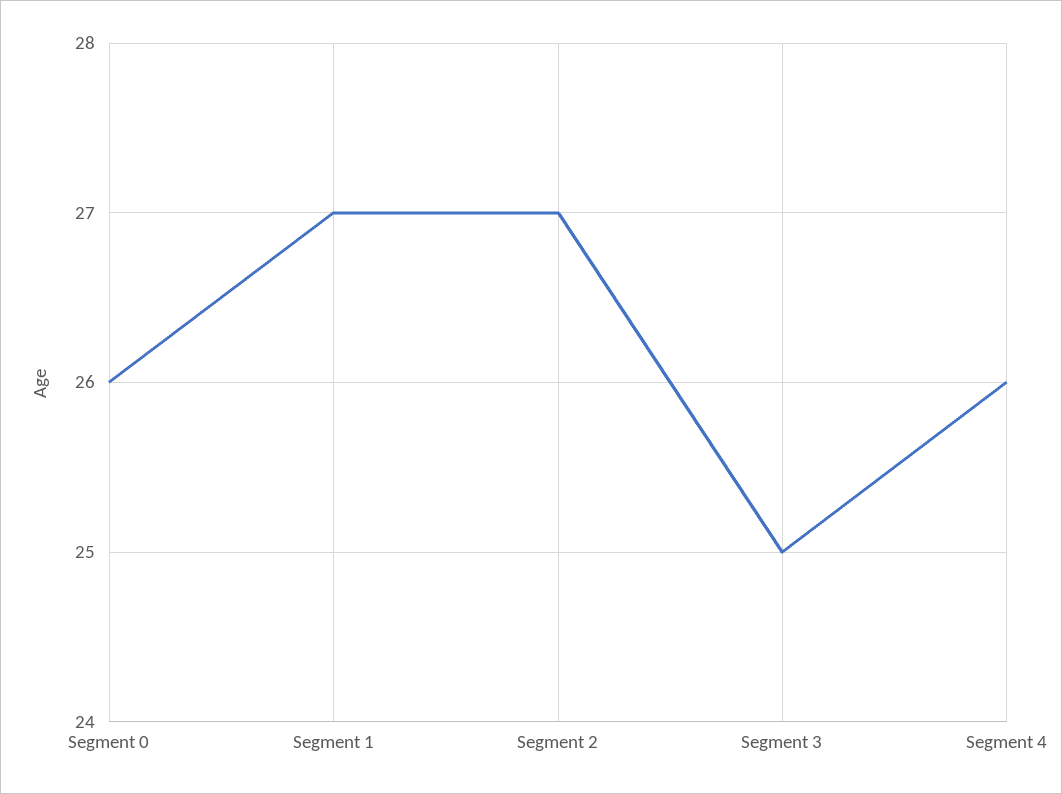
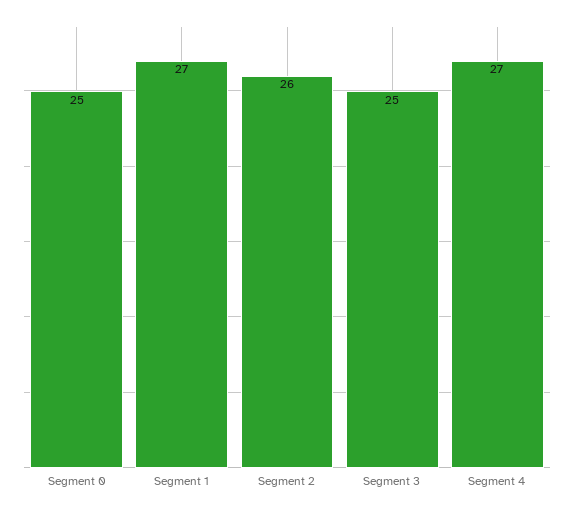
Segment 0: 26 -> 25
Segment 2: 27 -> 26
Segment 4: 26 -> 27

